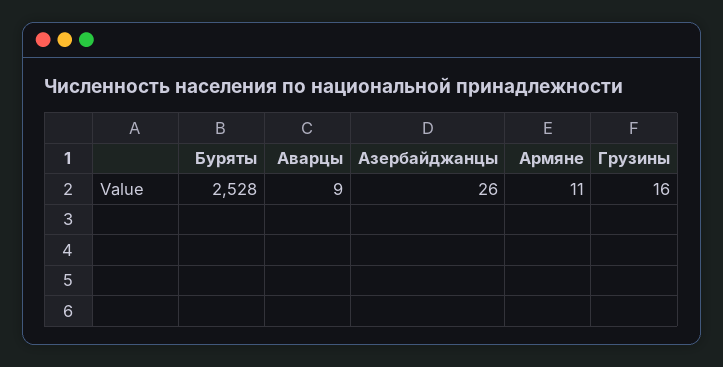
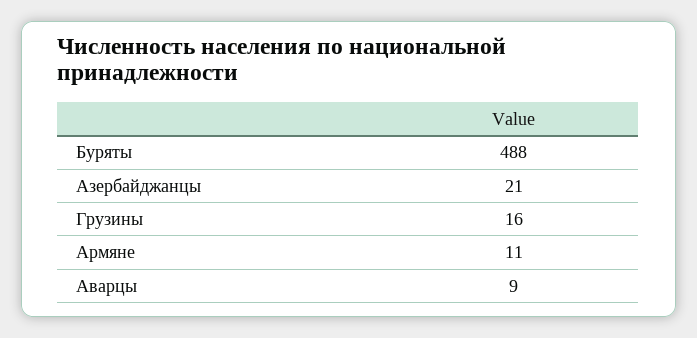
Буряты: 2528 -> 488
Азербайджанцы: 26 -> 21

